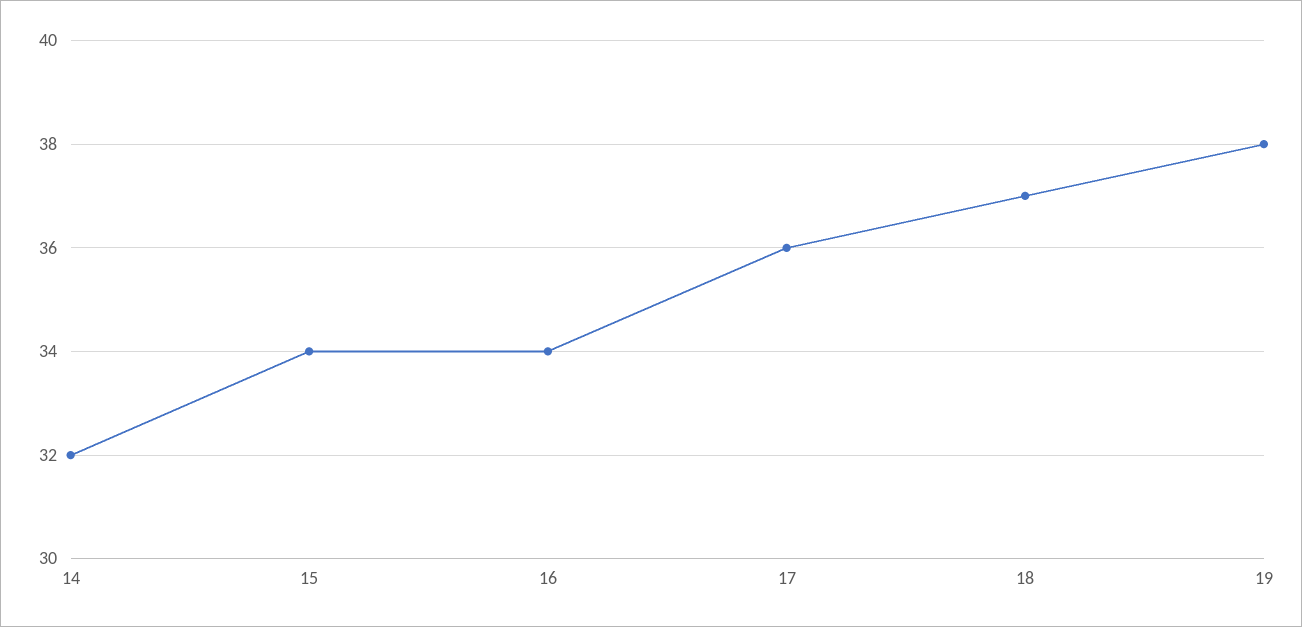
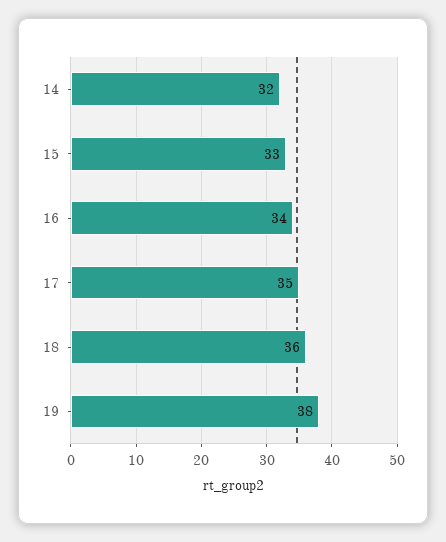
15: 34 -> 33
17: 36 -> 35
18: 37 -> 36

